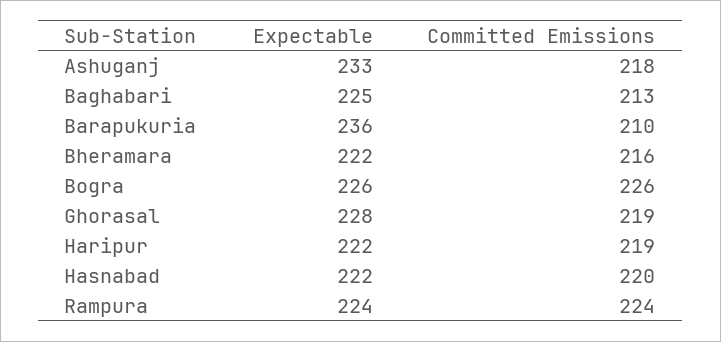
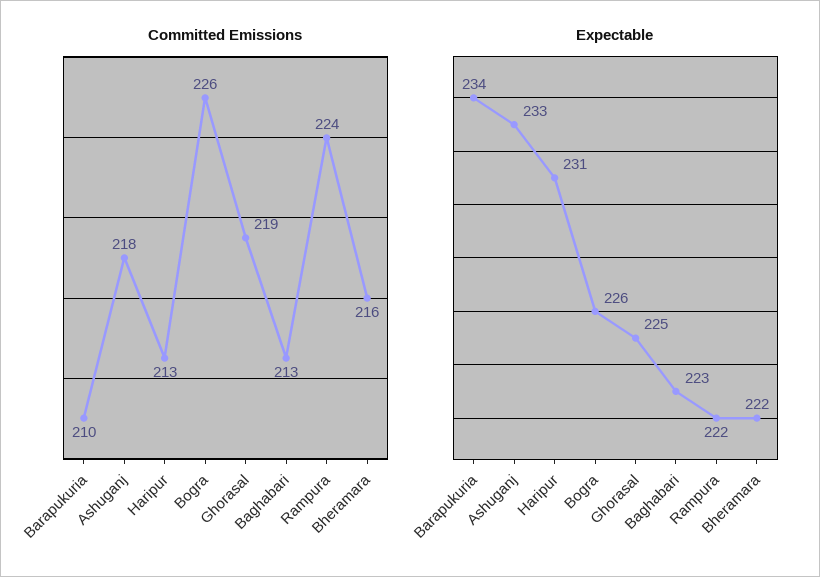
Expectable, Baghabari: 225 -> 223
Expectable, Barapukuria: 236 -> 234
Expectable, Ghorasal: 228 -> 225
Expectable, Haripur: 222 -> 231
Committed Emissions, Haripur: 219 -> 213
Expectable, Hasnabad: 222 -> none
Committed Emissions, Hasnabad: 220 -> none
Expectable, Rampura: 224 -> 222

